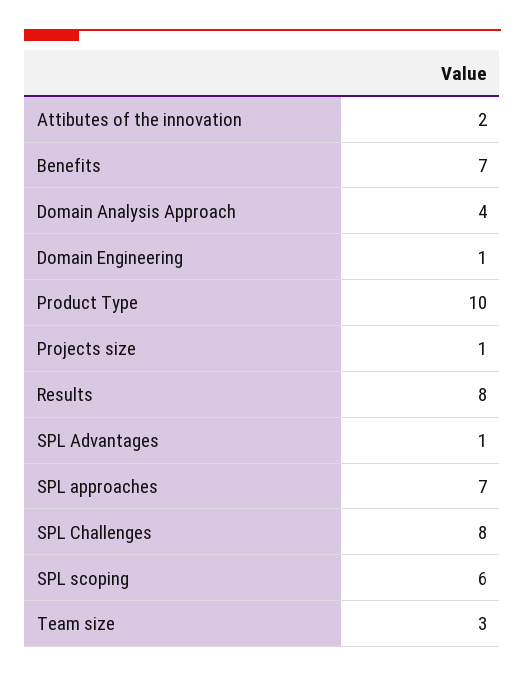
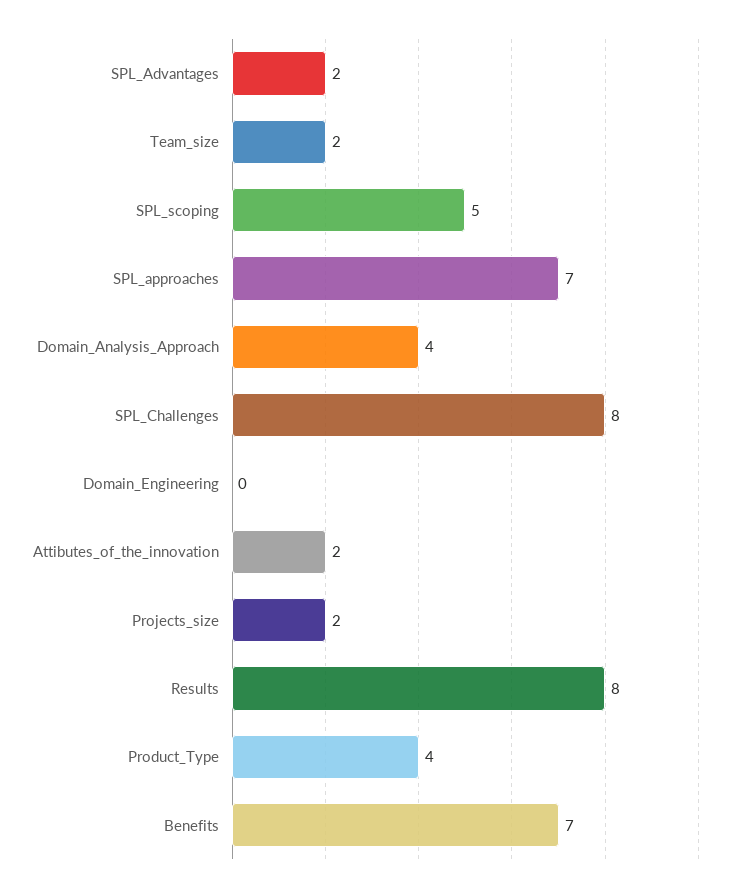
Domain Engineering: 1 -> 0
Product Type: 10 -> 4
Projects size: 1 -> 2
SPL Advantages: 1 -> 2
SPL scoping: 6 -> 5
Team size: 3 -> 2

